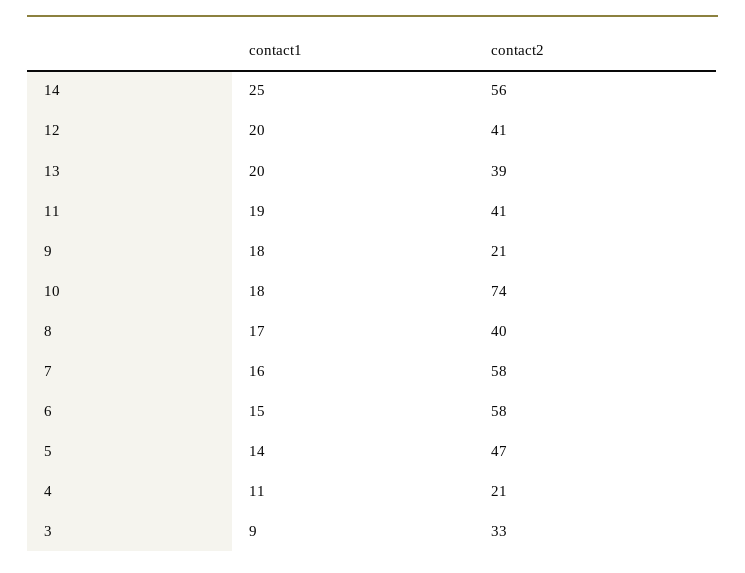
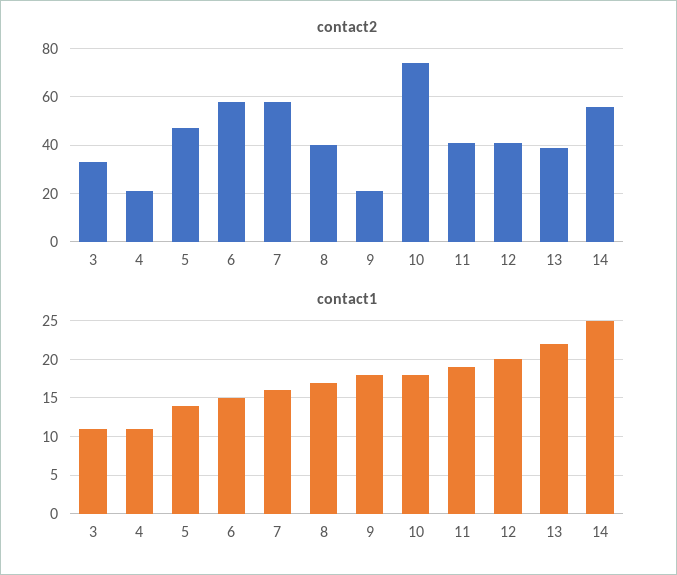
contact1, 13: 20 -> 22
contact1, 3: 9 -> 11

